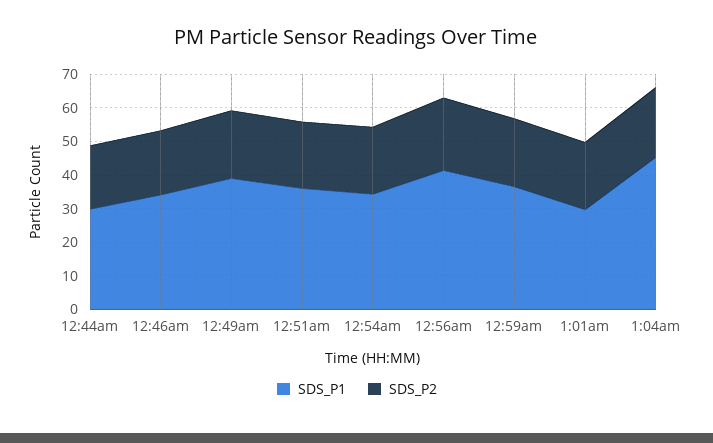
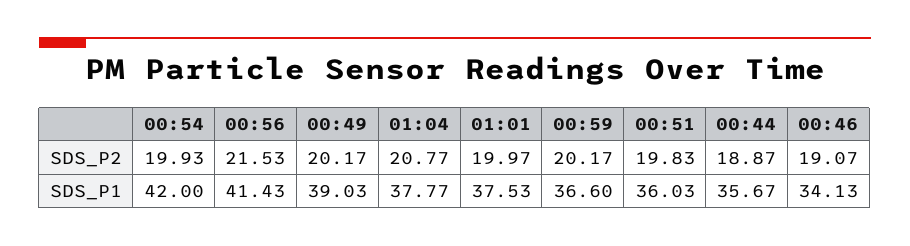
SDS_P1, 12:44am: 30 -> 35.67
SDS_P1, 12:54am: 35 -> 42
SDS_P1, 1:01am: 30 -> 37.53
SDS_P1, 1:04am: 45 -> 37.77

